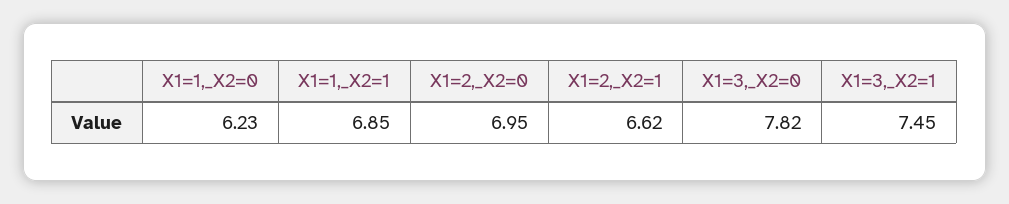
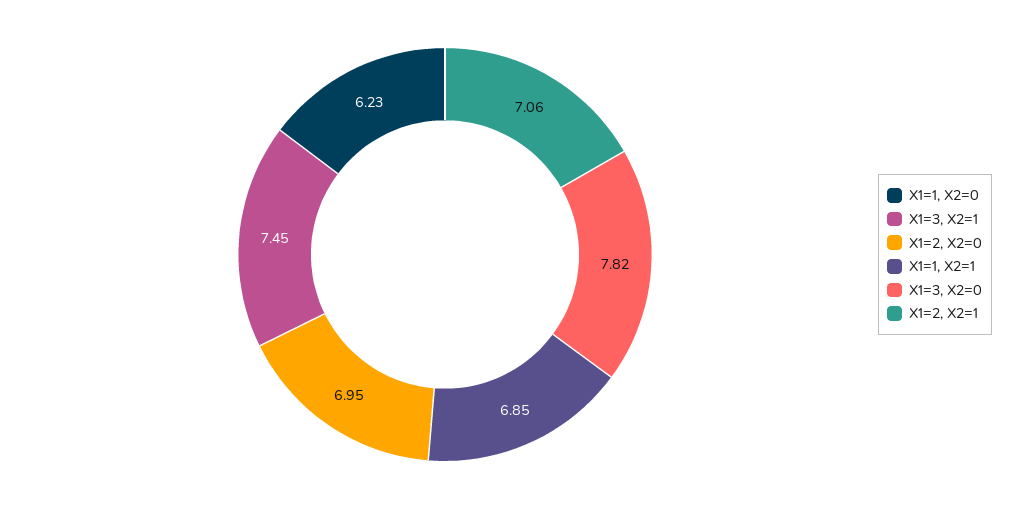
X1=2,_X2=1: 6.62 -> 7.06

